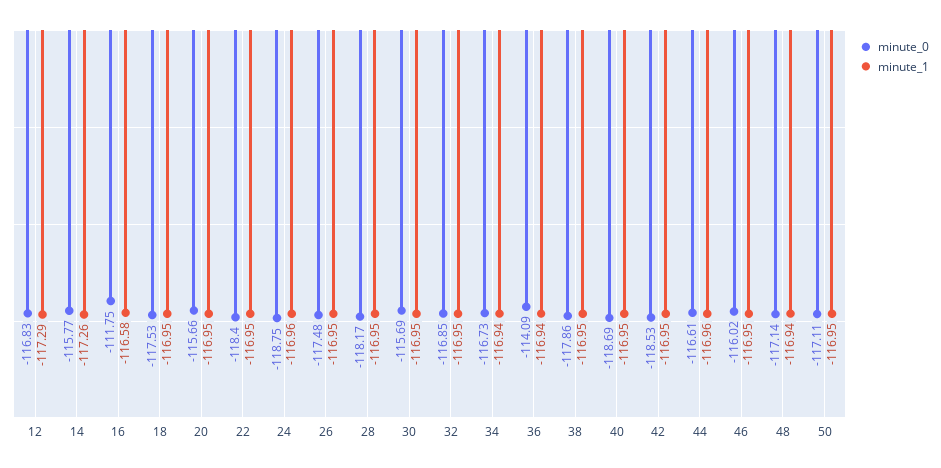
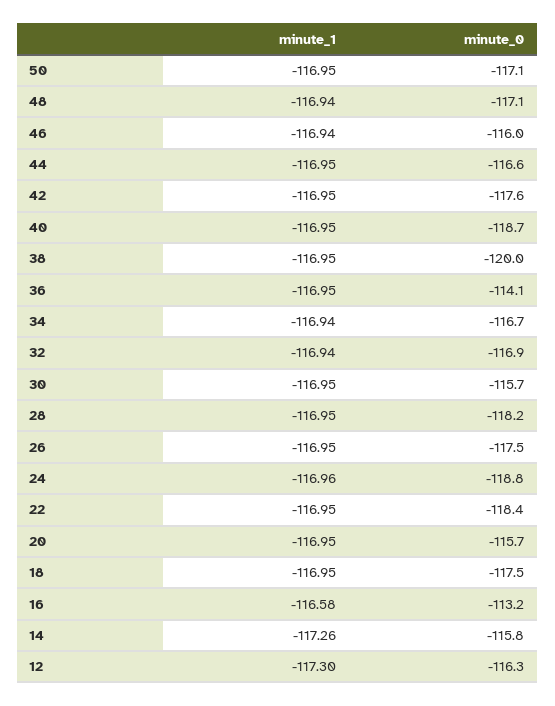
minute_0, 12: -116.83 -> -116.3
minute_1, 12: -117.29 -> -117.3
minute_0, 16: -111.75 -> -113.2
minute_1, 32: -116.95 -> -116.94
minute_1, 36: -116.94 -> -116.95
minute_0, 38: -117.86 -> -120
minute_0, 42: -118.53 -> -117.6
minute_1, 44: -116.96 -> -116.95
minute_1, 46: -116.95 -> -116.94

